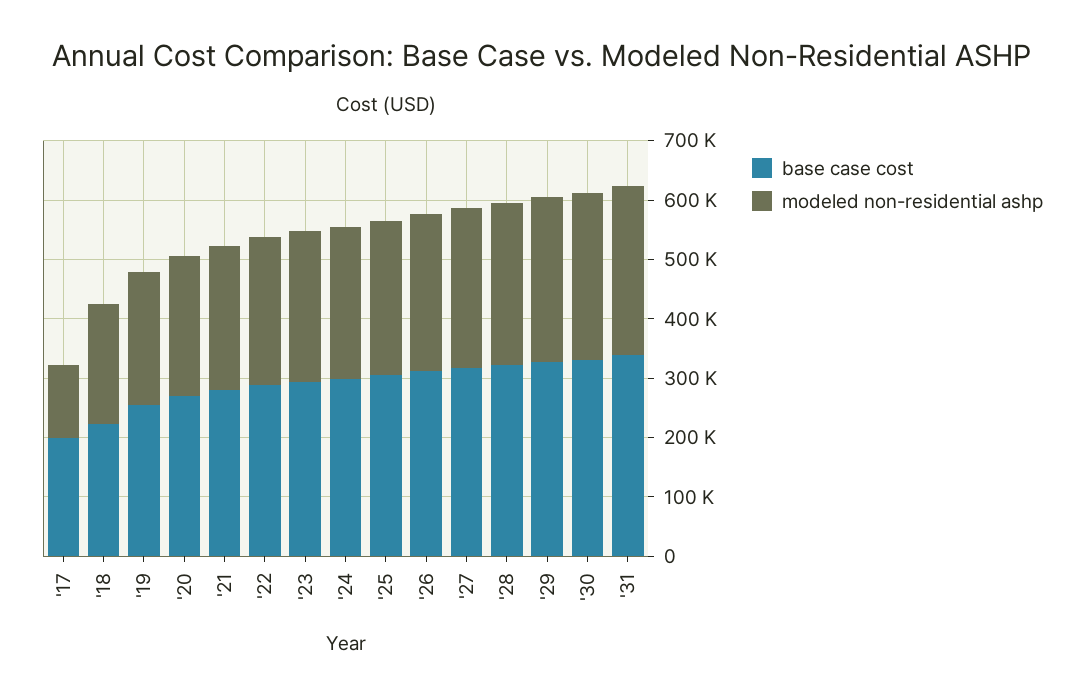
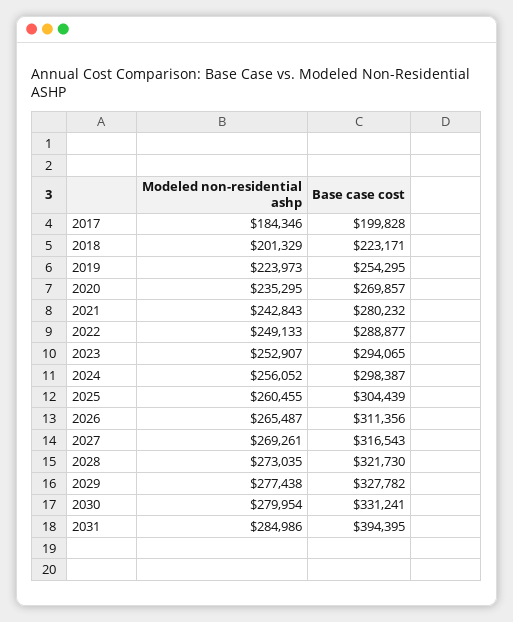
modeled non-residential ashp, '17: 120000 -> 184346
base case cost, '31: 340000 -> 394395

